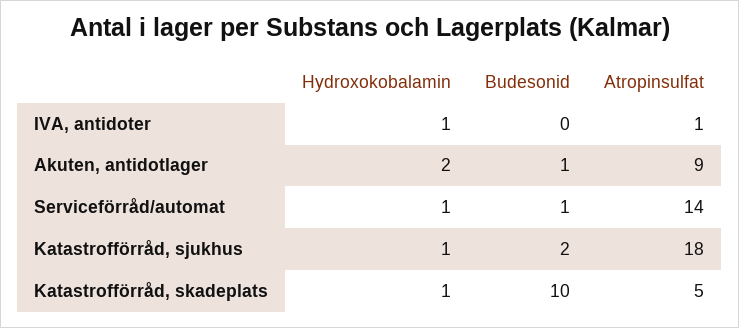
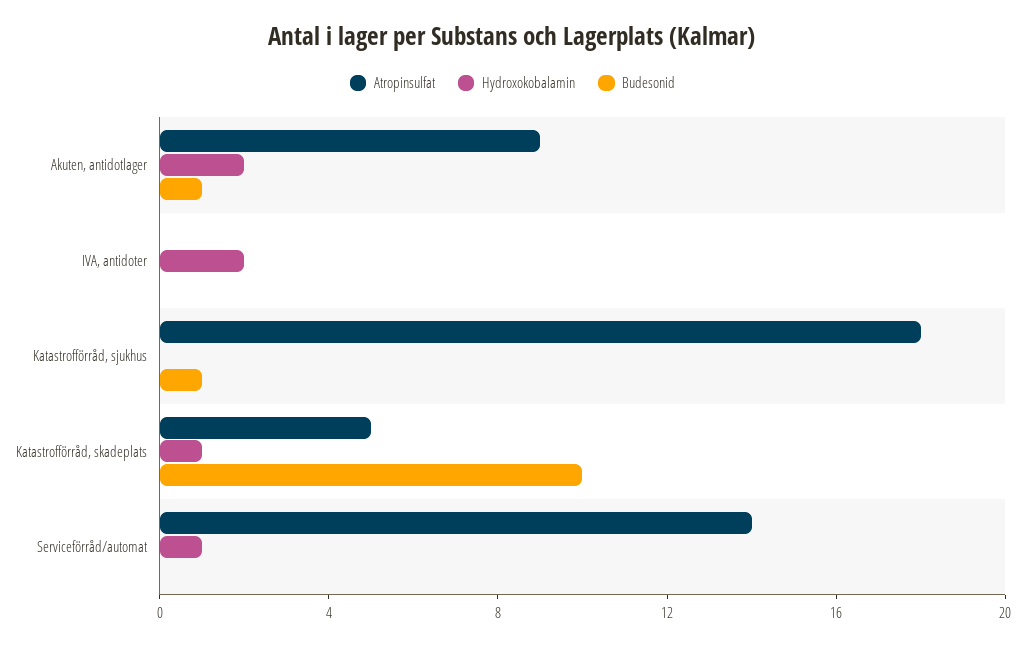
Hydroxokobalamin, IVA, antidoter: 1 -> 2
Atropinsulfat, IVA, antidoter: 1 -> 0
Budesonid, Serviceförråd/automat: 1 -> 0
Hydroxokobalamin, Katastrofförråd, sjukhus: 1 -> 0
Budesonid, Katastrofförråd, sjukhus: 2 -> 1

